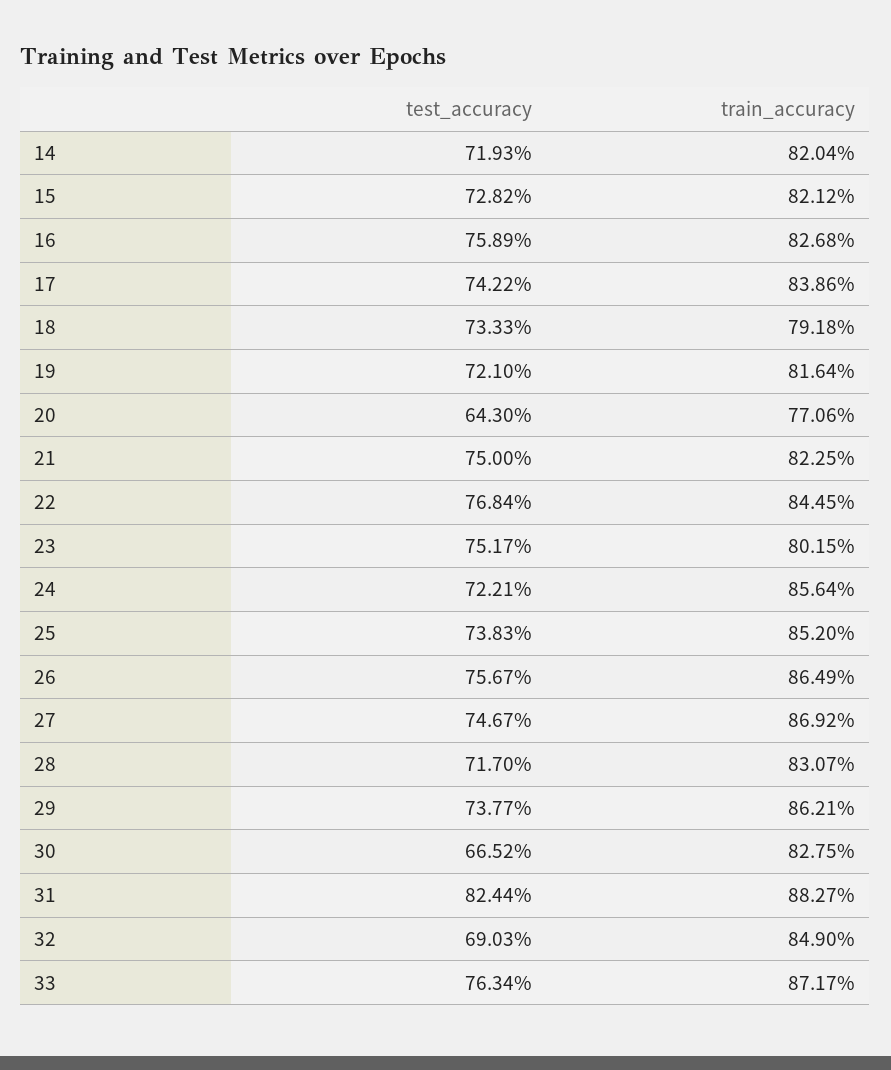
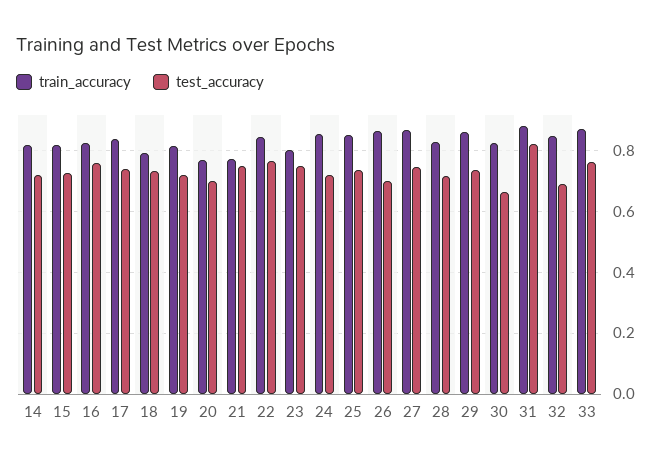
test_accuracy, 20: 0.643 -> 0.7
train_accuracy, 21: 0.8225 -> 0.78
test_accuracy, 26: 0.7567 -> 0.7

